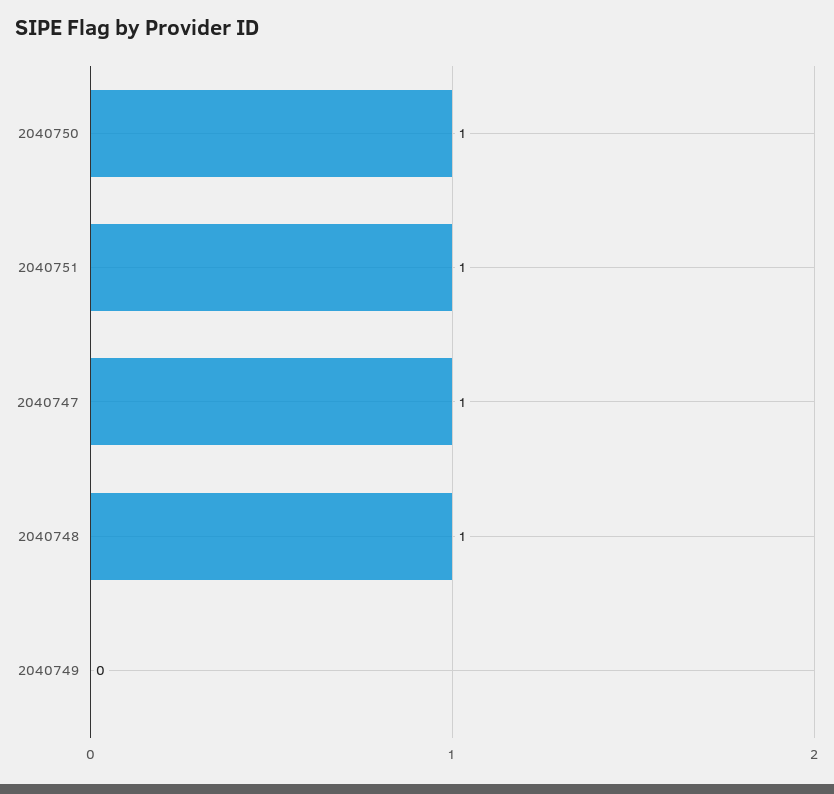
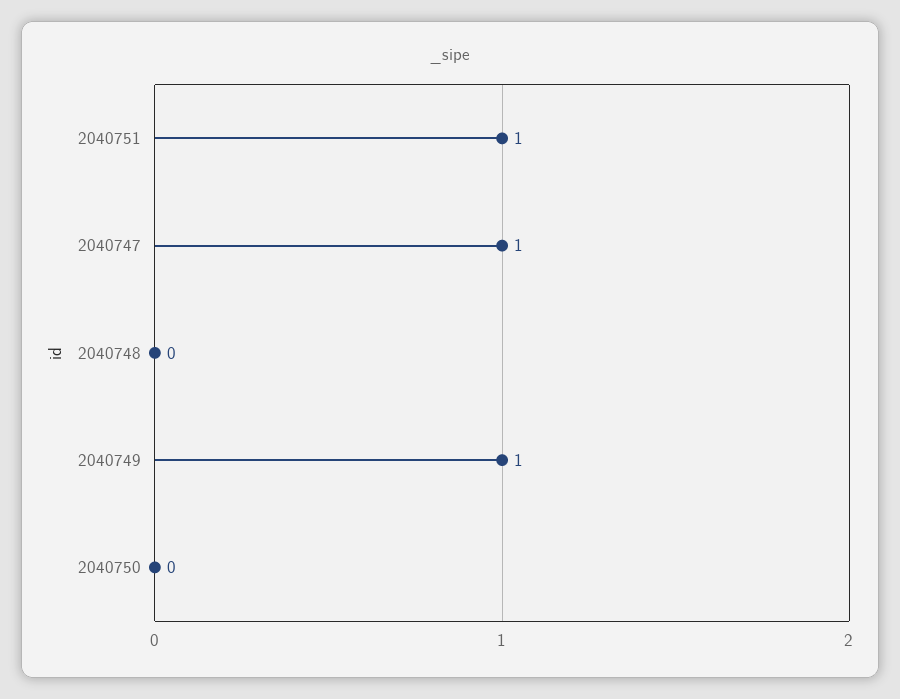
2040750: 1 -> 0
2040748: 1 -> 0
2040749: 0 -> 1

